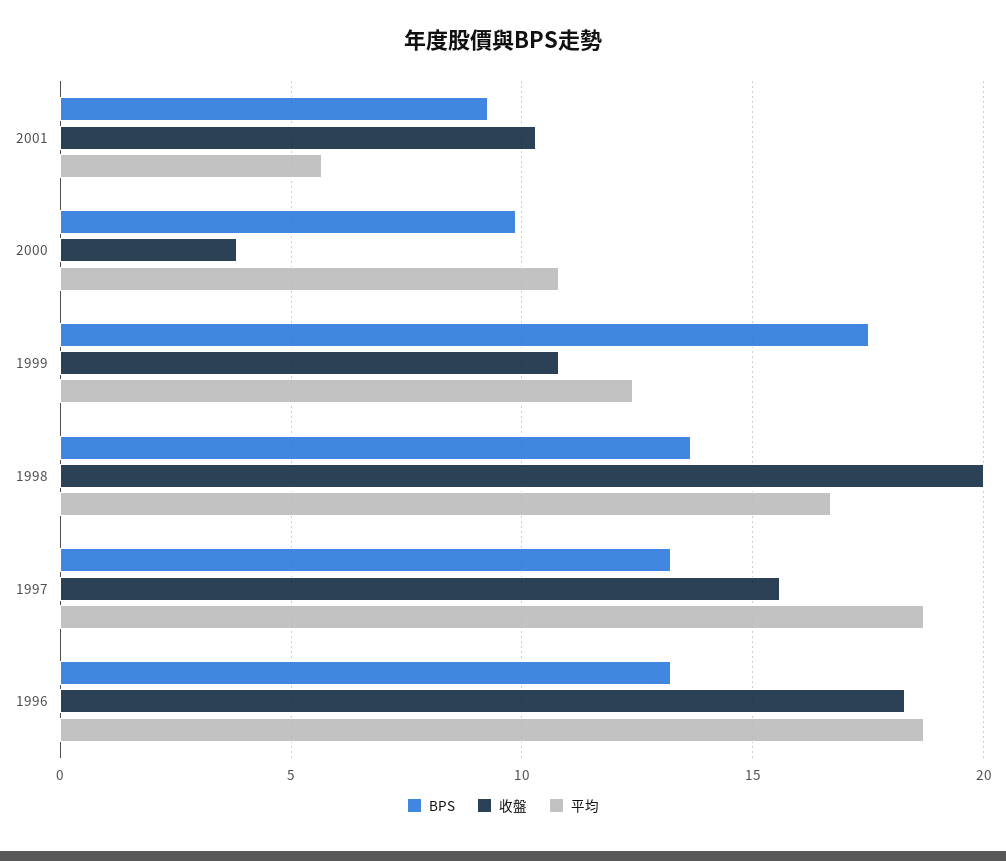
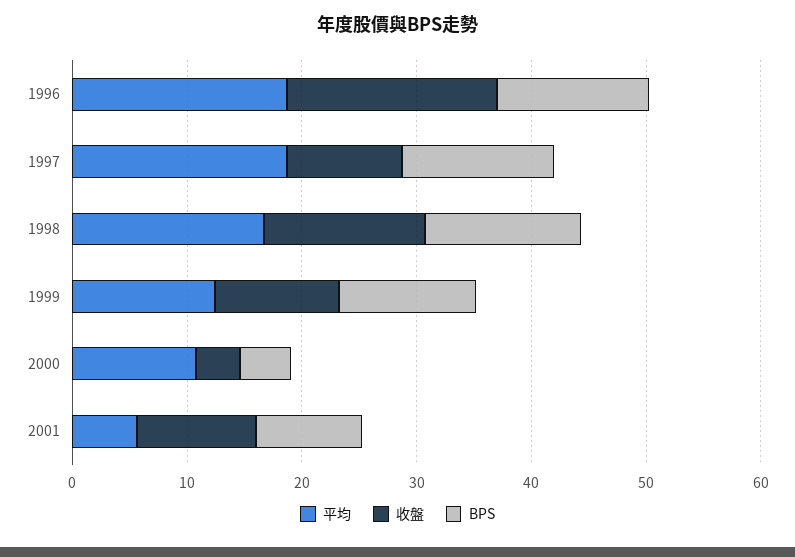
BPS, 2000: 10 -> 4
BPS, 1999: 17.5 -> 12
收盤, 1998: 20 -> 14
收盤, 1997: 15.5 -> 10

